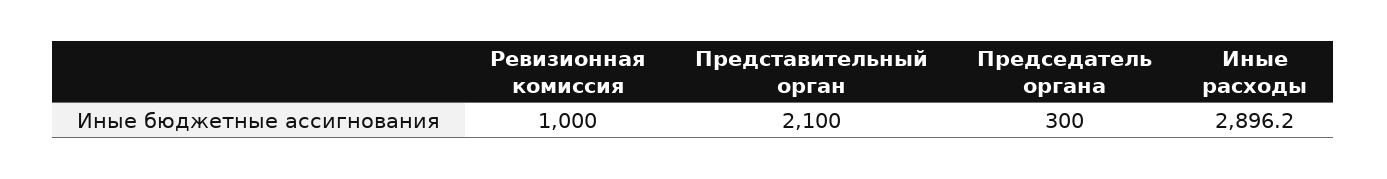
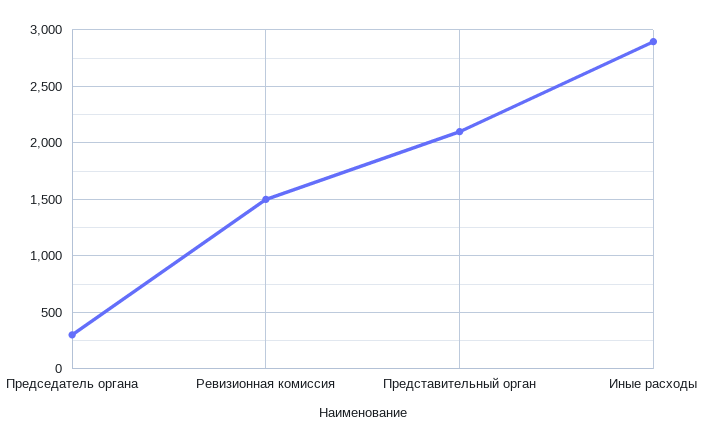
Ревизионная комиссия: 1000 -> 1500

